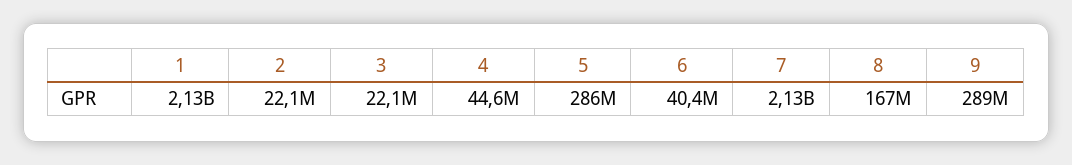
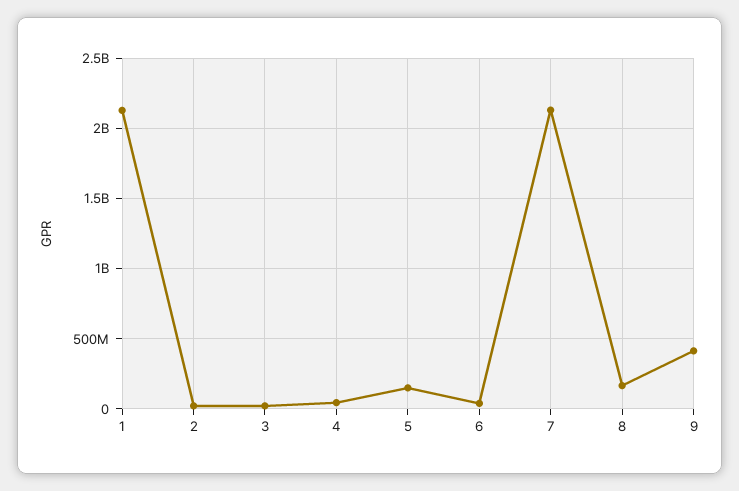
5: 286000000 -> 150000000
9: 289000000 -> 400000000

